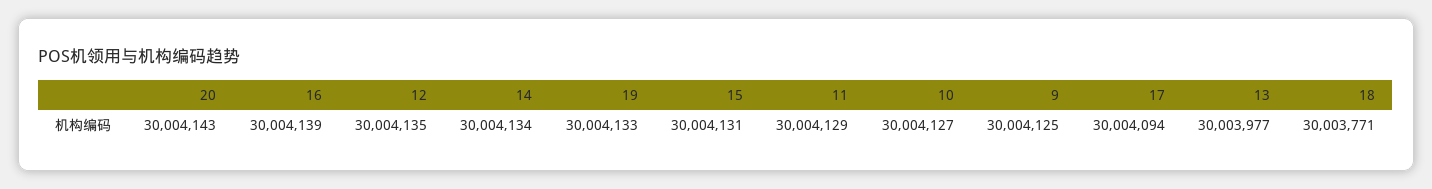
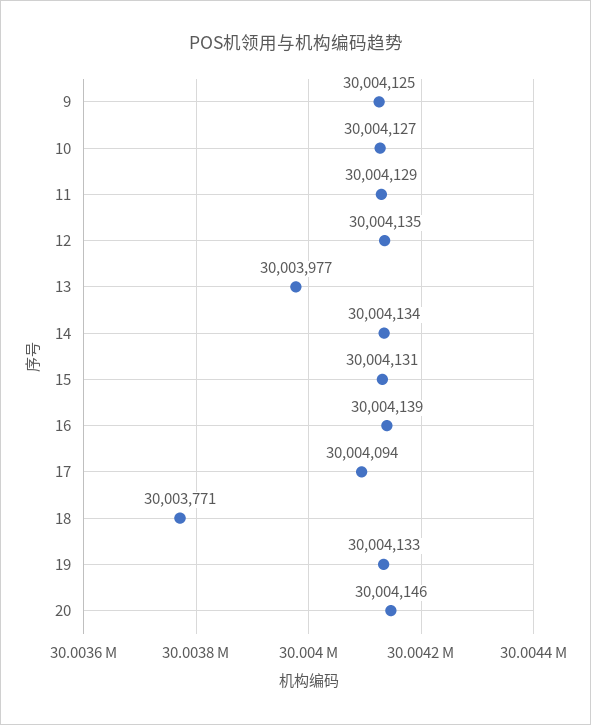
20: 30004143 -> 30004146

